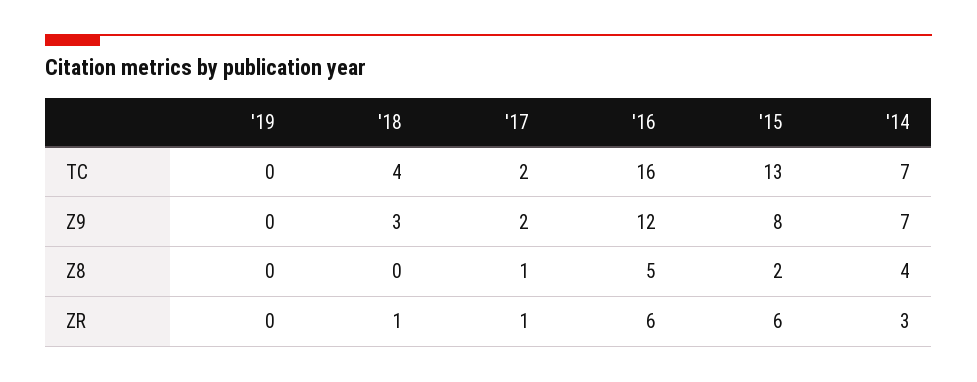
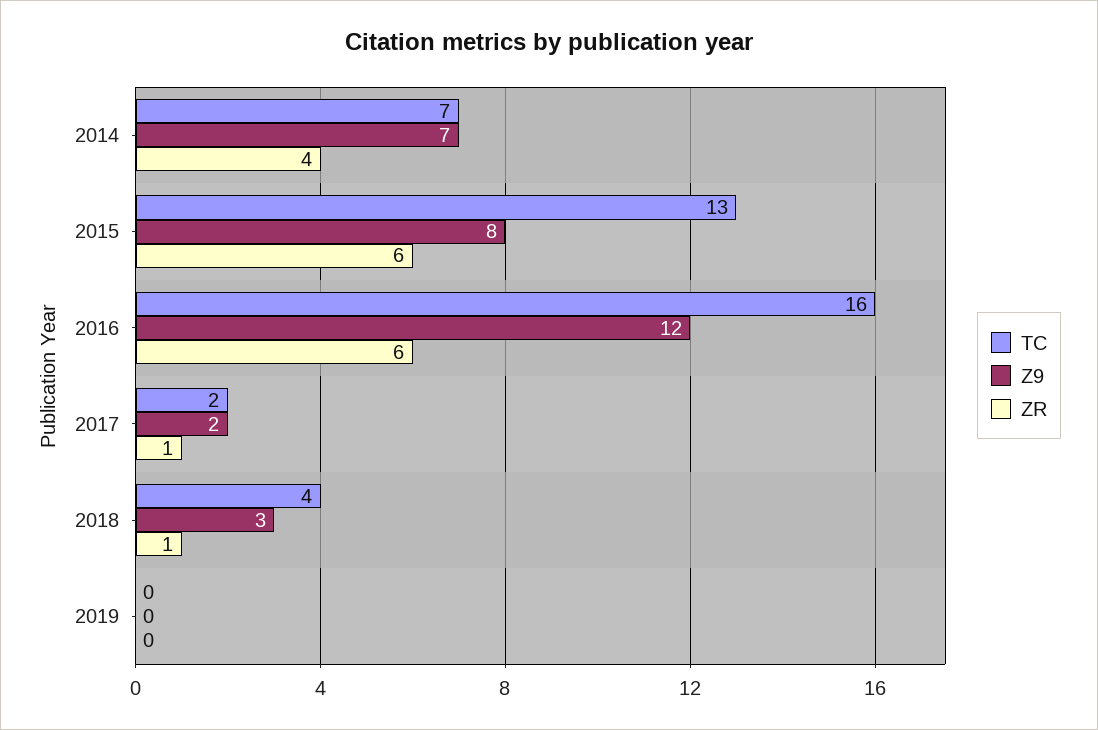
Z8, '19: 0 -> none
Z8, '18: 0 -> none
Z8, '17: 1 -> none
Z8, '16: 5 -> none
Z8, '15: 2 -> none
Z8, '14: 4 -> none
ZR, '14: 3 -> 4

